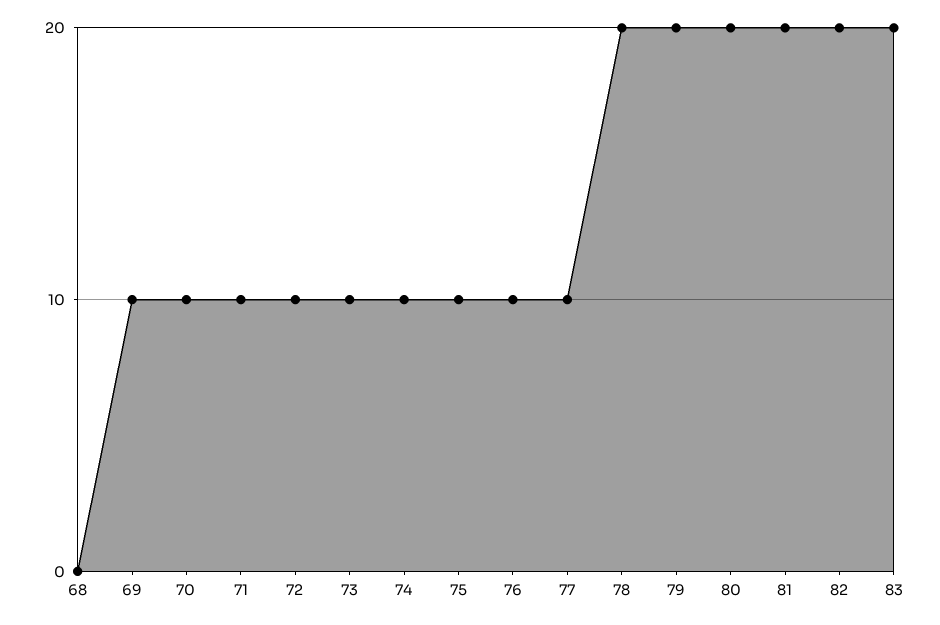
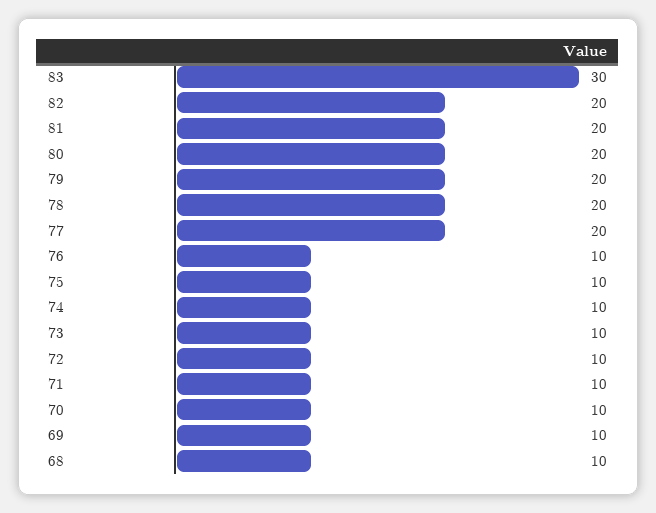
68: 0 -> 10
77: 10 -> 20
83: 20 -> 30

